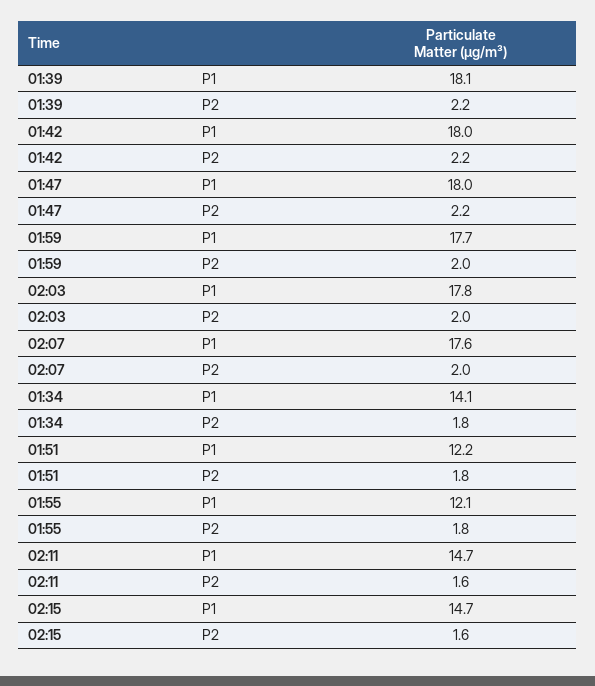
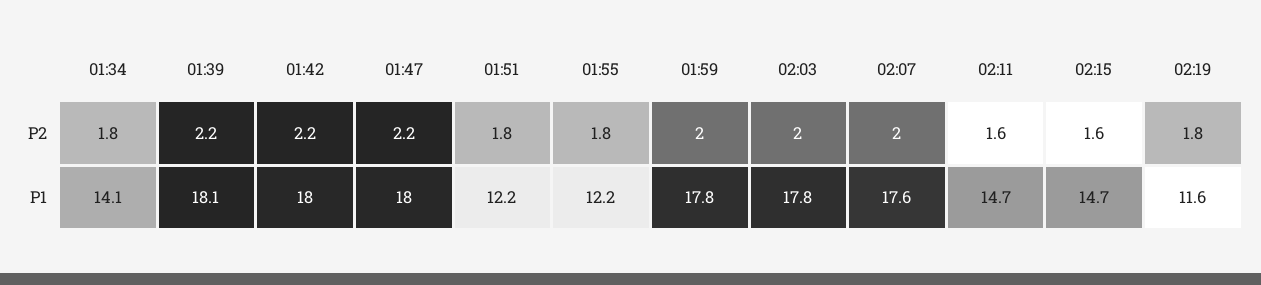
01:59, P1: 17.7 -> 17.8
01:55, P1: 12.1 -> 12.2
02:19, P2: none -> 1.8
02:19, P1: none -> 11.6

